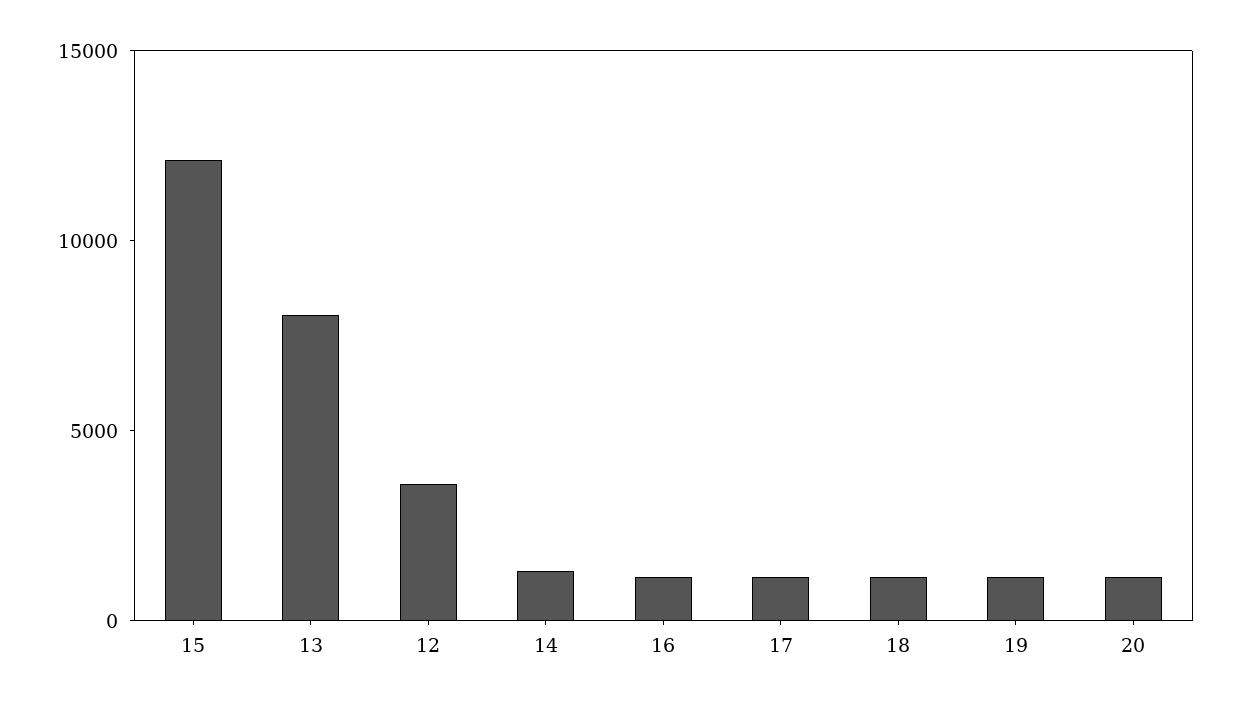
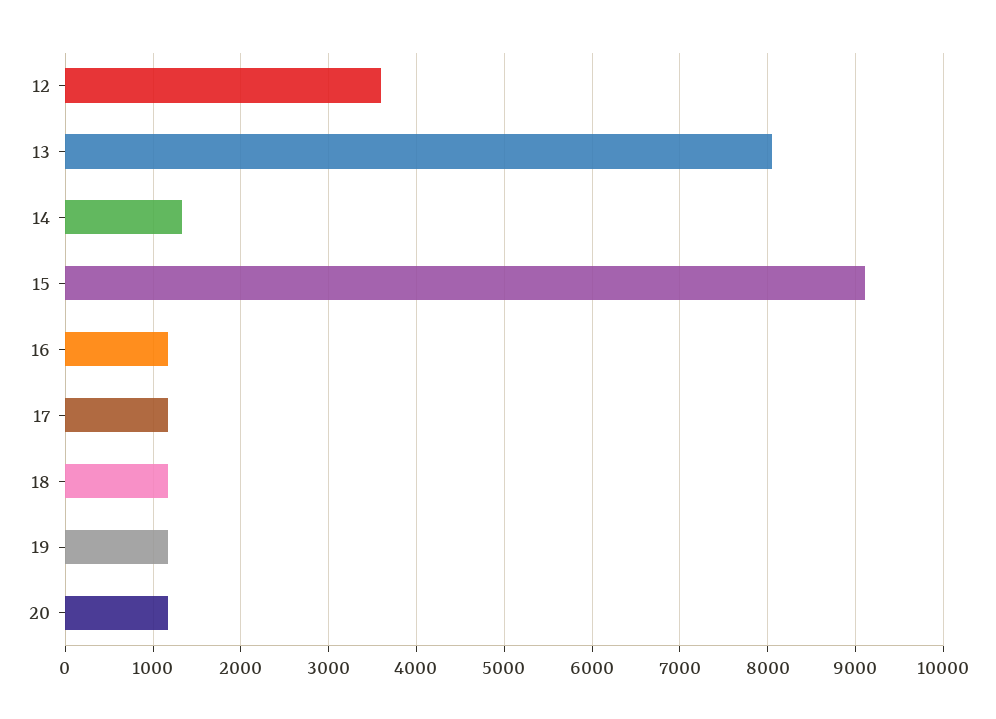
15: 12000 -> 9100

